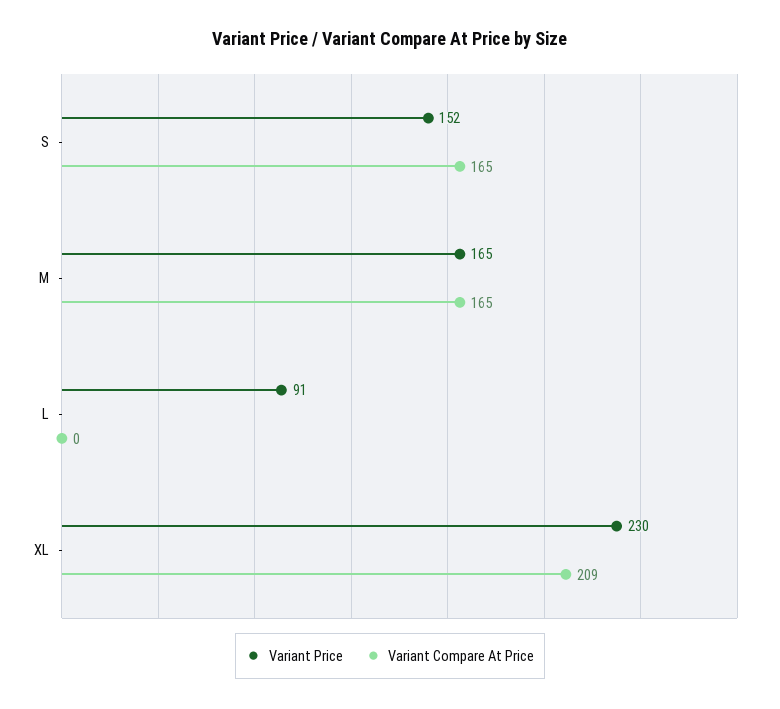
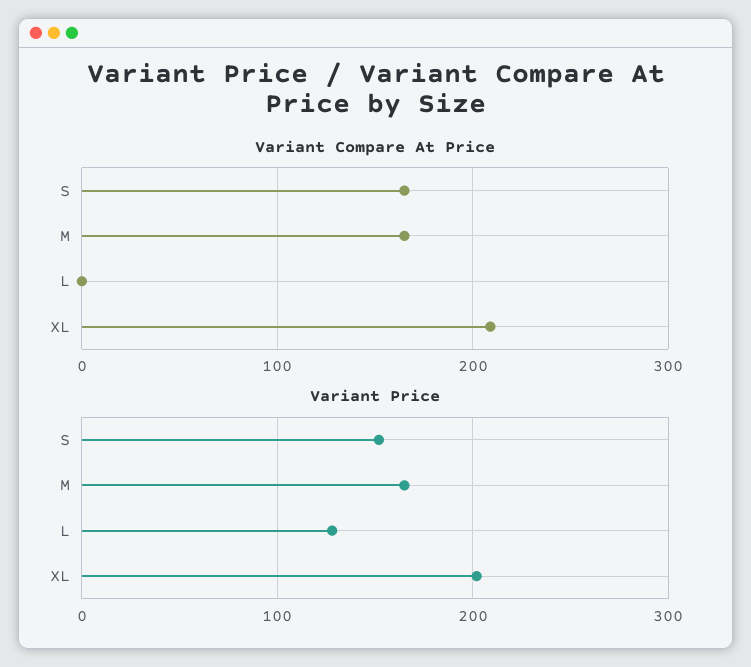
Variant Price, L: 91 -> 130
Variant Price, XL: 230 -> 200

